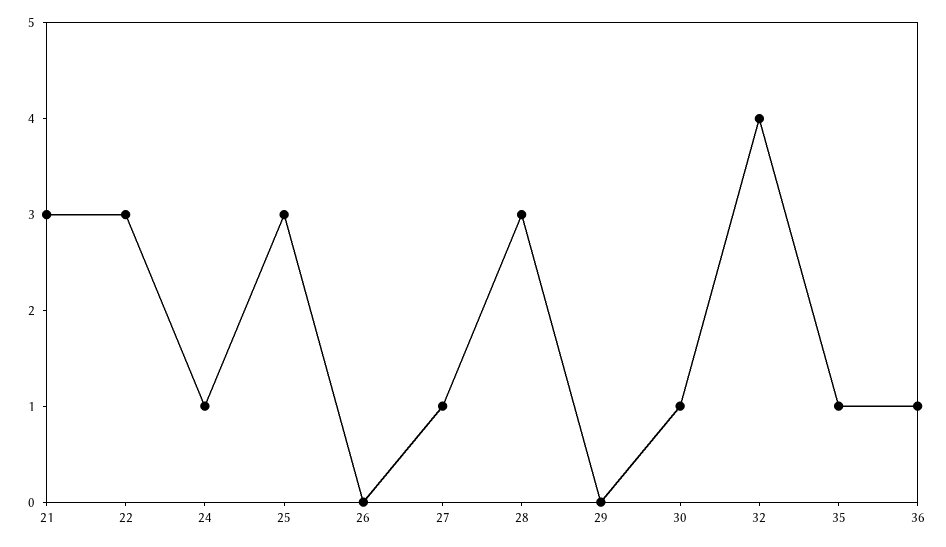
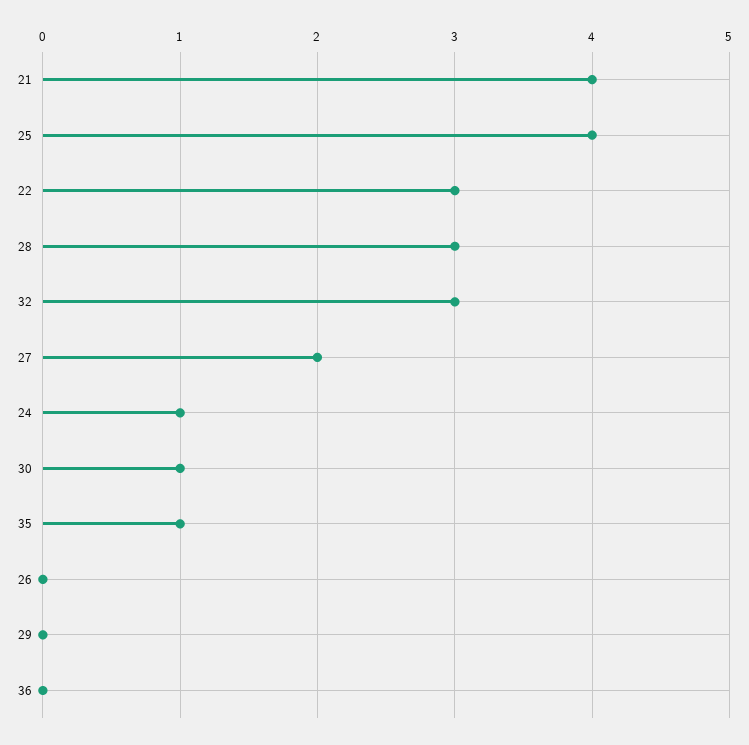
21: 3 -> 4
25: 3 -> 4
27: 1 -> 2
32: 4 -> 3
36: 1 -> 0

